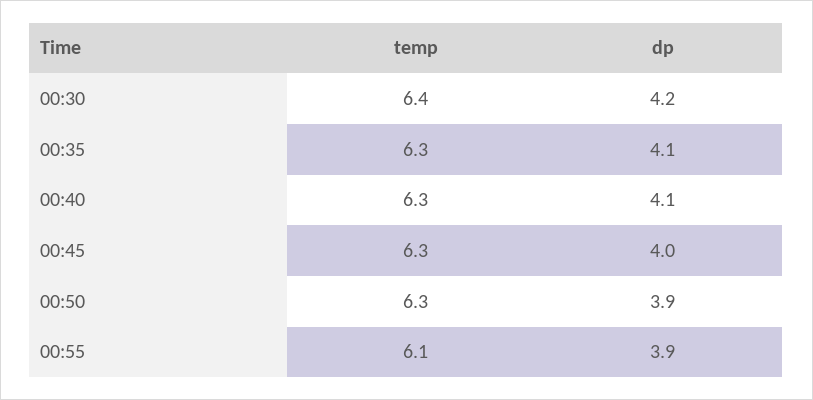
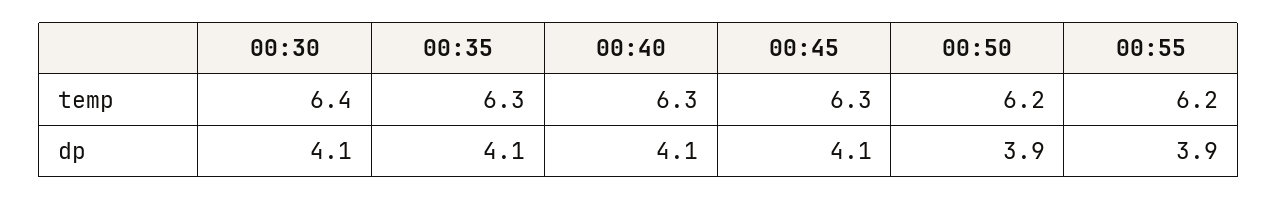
dp, 00:30: 4.2 -> 4.1
dp, 00:45: 4 -> 4.1
temp, 00:50: 6.3 -> 6.2
temp, 00:55: 6.1 -> 6.2

